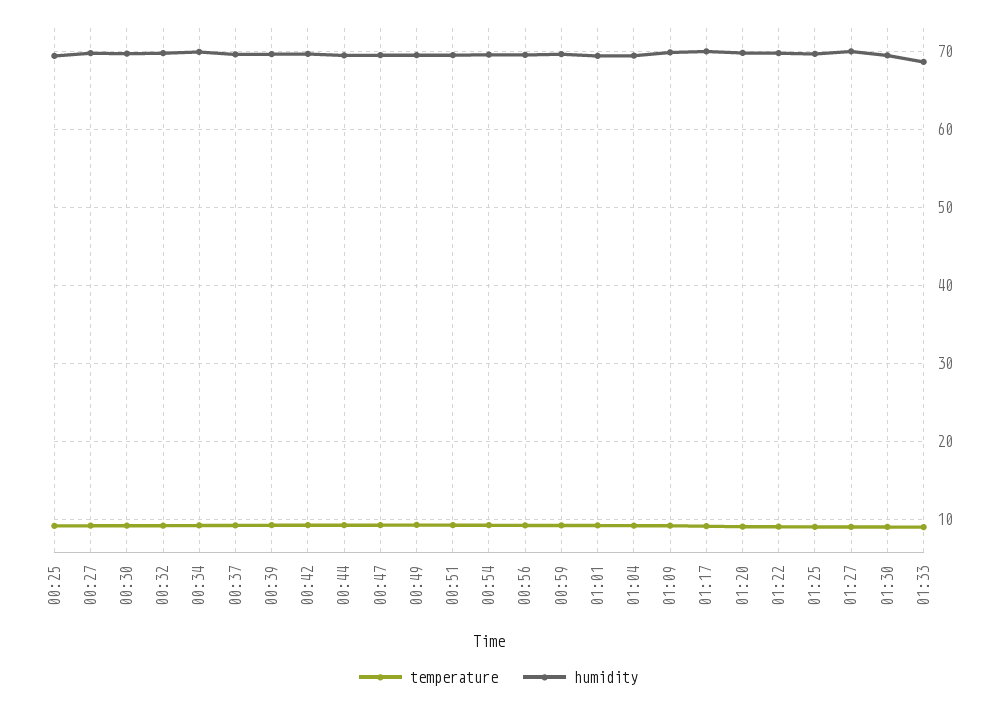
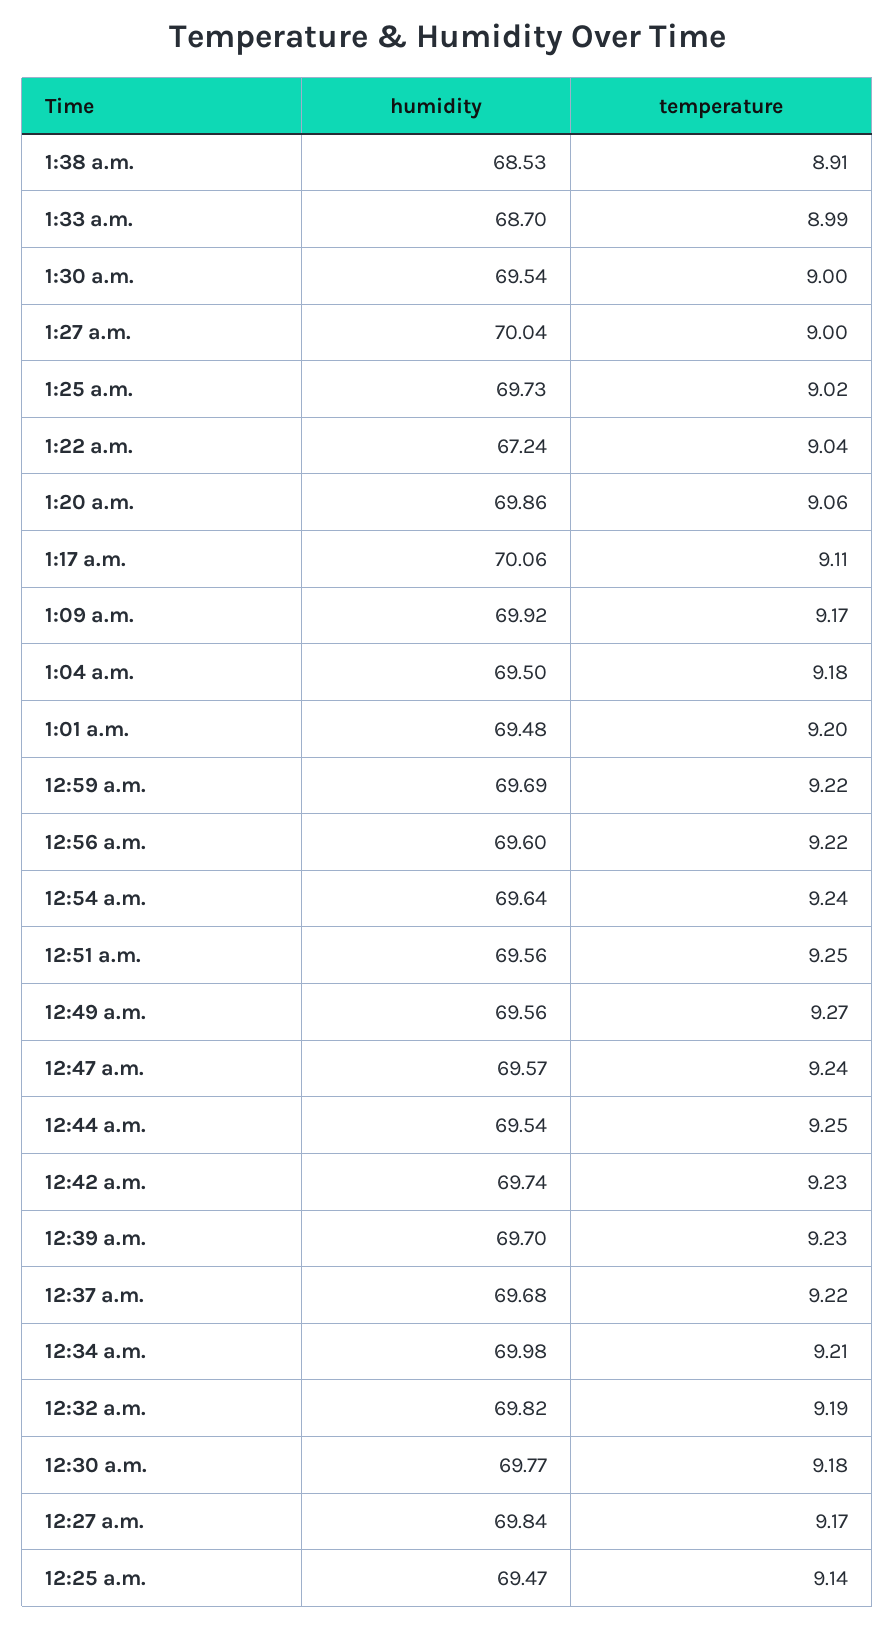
humidity, 01:22: 70 -> 67.24
humidity, 1:38 a.m.: none -> 68.53
temperature, 1:38 a.m.: none -> 8.91

